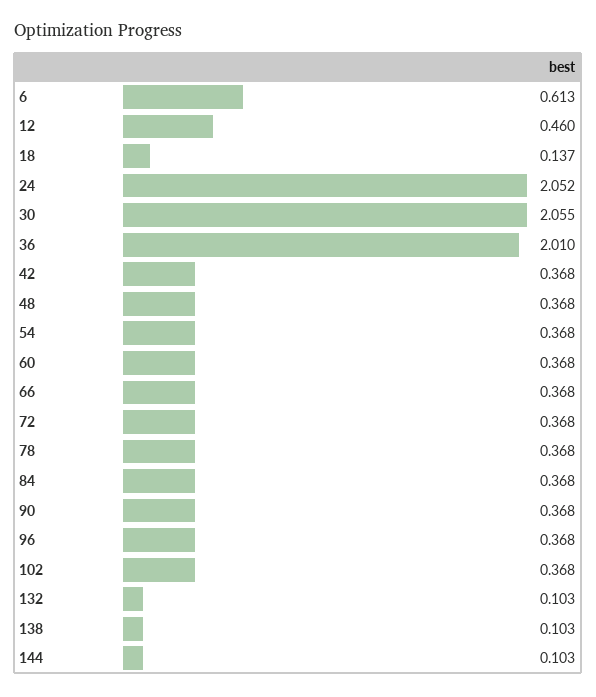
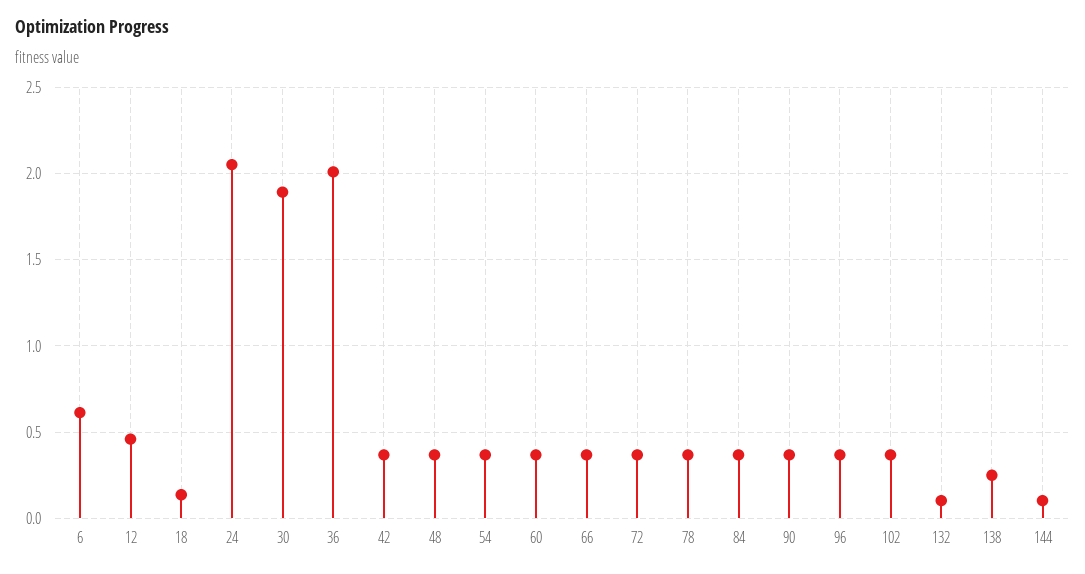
30: 2.055 -> 1.9
138: 0.103 -> 0.25

